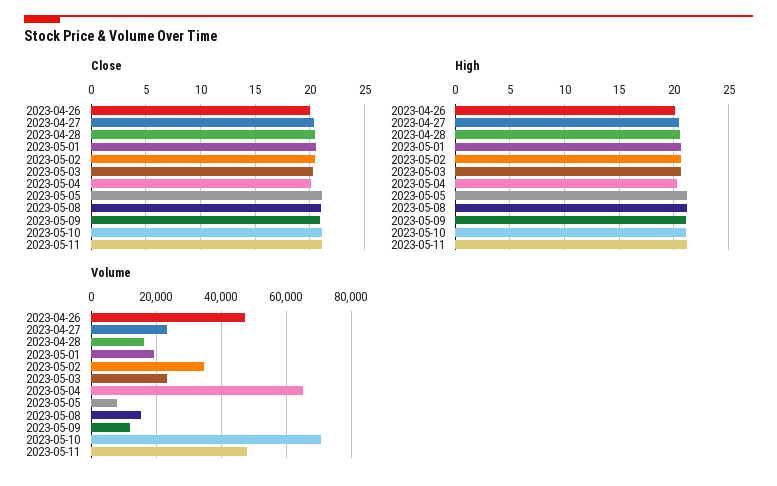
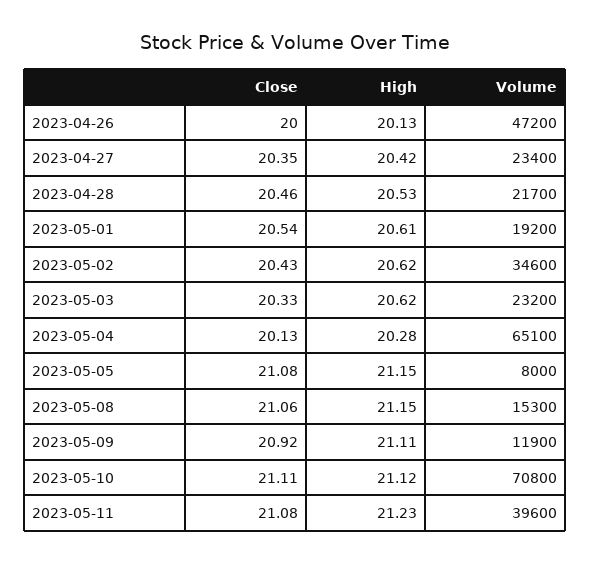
Volume, 2023-04-28: 16000 -> 21700
Volume, 2023-05-11: 48000 -> 39600

